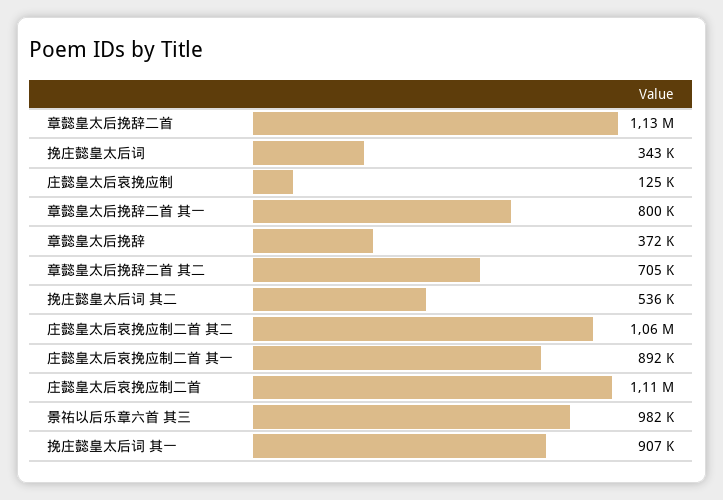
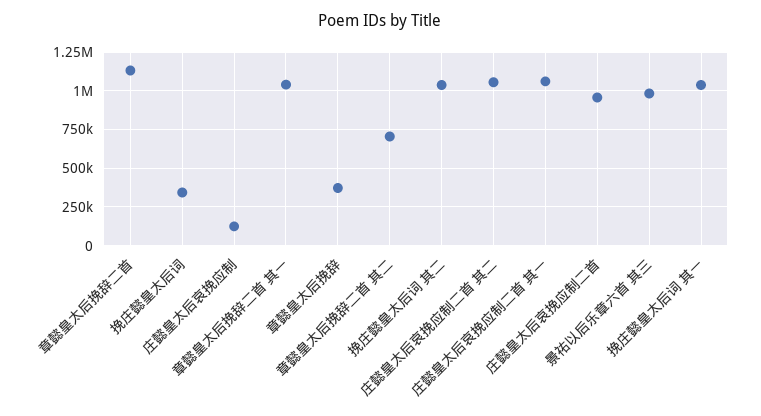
章懿皇太后挽辞二首 其一: 800000 -> 1050000
挽庄懿皇太后词 其二: 536000 -> 1050000
庄懿皇太后哀挽应制二首 其一: 892000 -> 1050000
庄懿皇太后哀挽应制二首: 1110000 -> 950000
挽庄懿皇太后词 其一: 907000 -> 1050000

